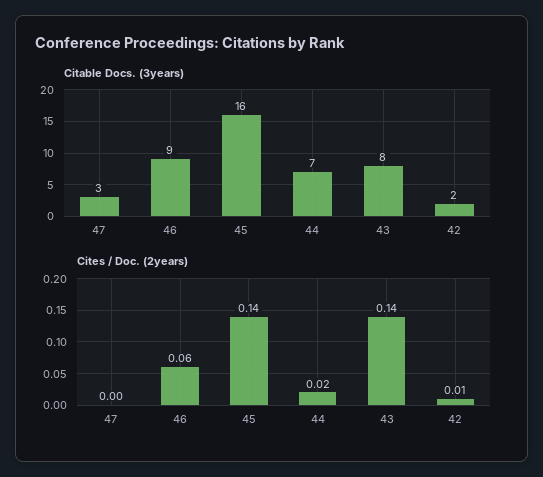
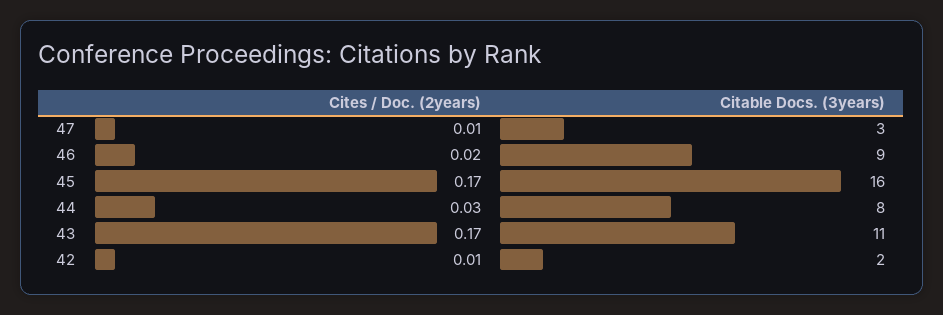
Citable Docs. (3years), 44: 7 -> 8
Citable Docs. (3years), 43: 8 -> 11
Cites / Doc. (2years), 47: 0 -> 0.01
Cites / Doc. (2years), 46: 0.06 -> 0.02
Cites / Doc. (2years), 45: 0.14 -> 0.17
Cites / Doc. (2years), 44: 0.02 -> 0.03
Cites / Doc. (2years), 43: 0.14 -> 0.17

